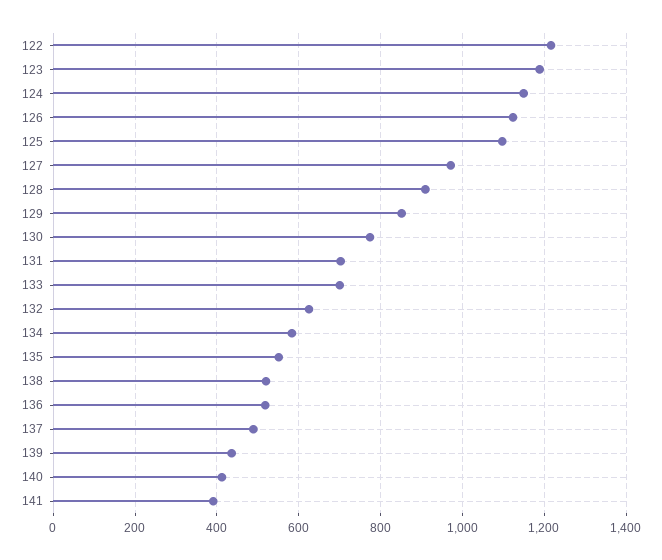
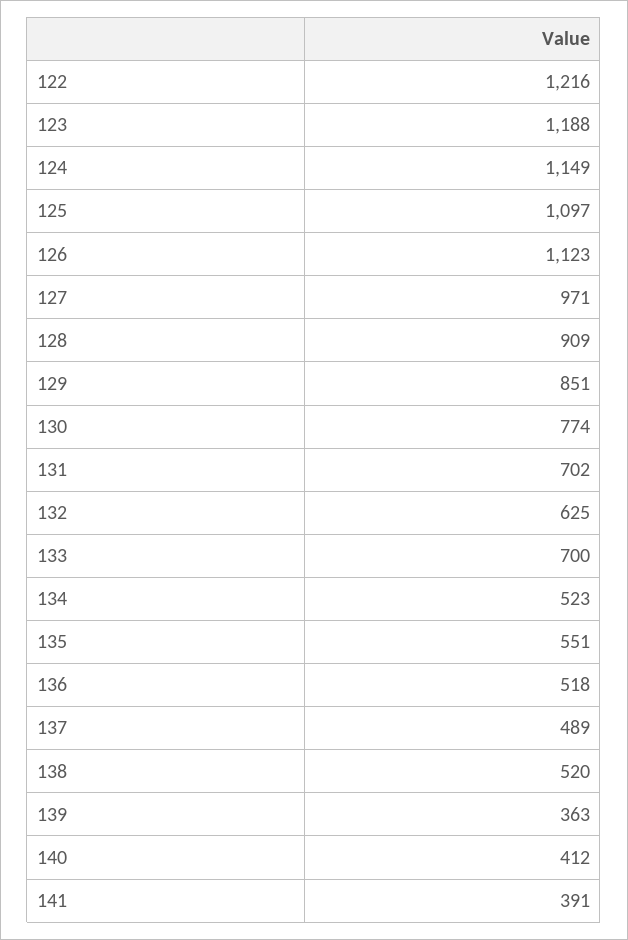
134: 580 -> 523
139: 440 -> 363

